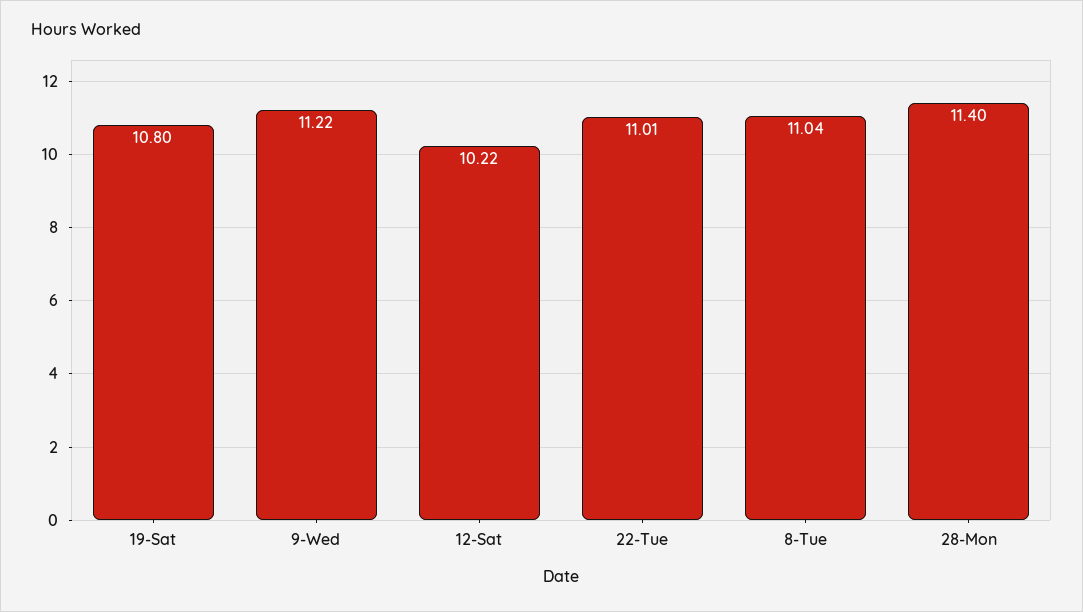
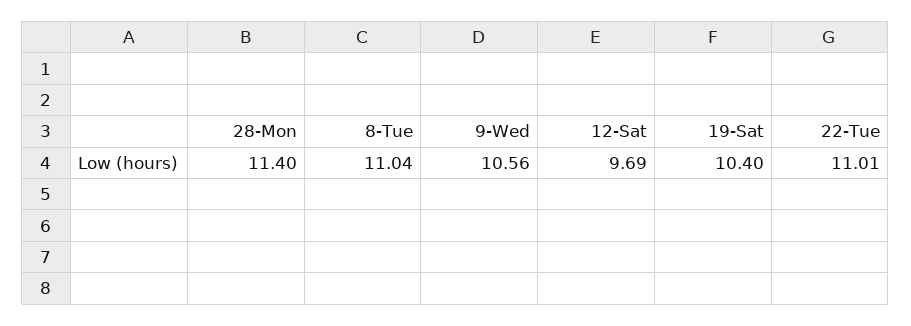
19-Sat: 10.8 -> 10.4
9-Wed: 11.22 -> 10.56
12-Sat: 10.22 -> 9.69

